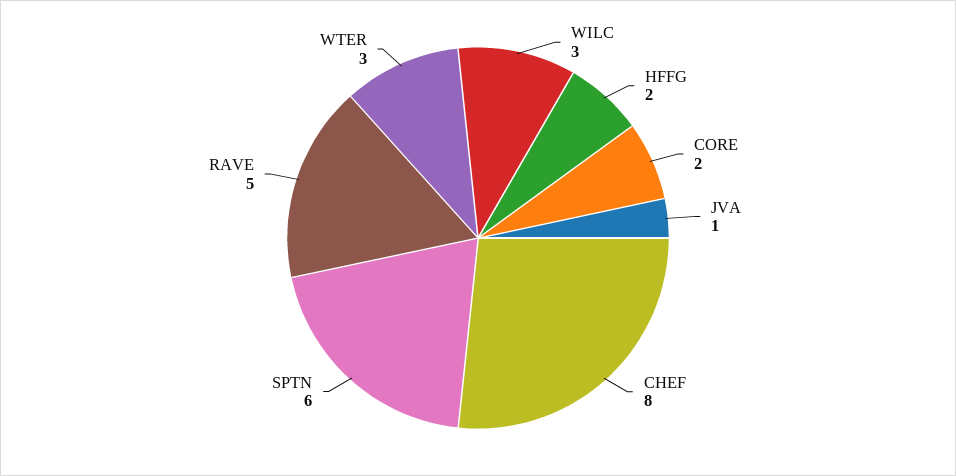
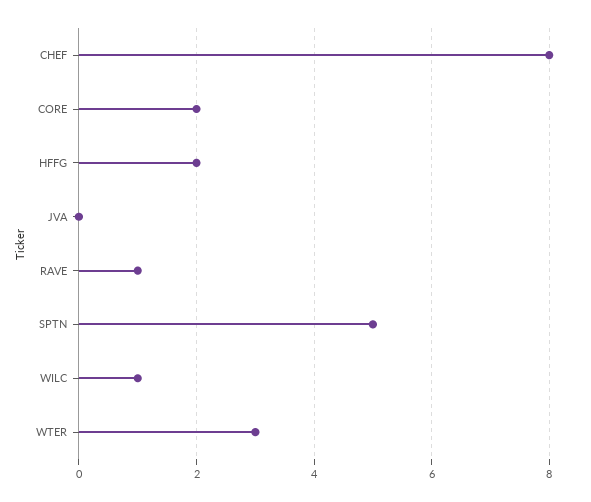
WILC: 3 -> 1
JVA: 1 -> 0
SPTN: 6 -> 5
RAVE: 5 -> 1

